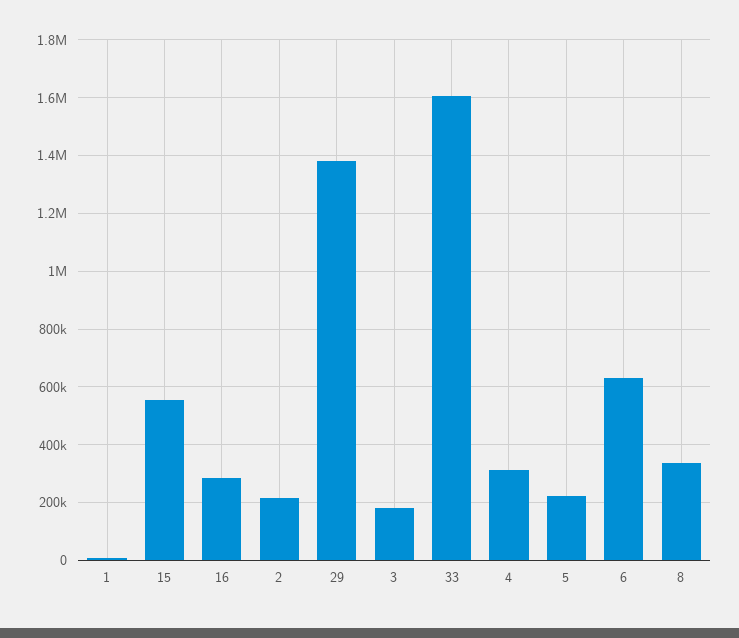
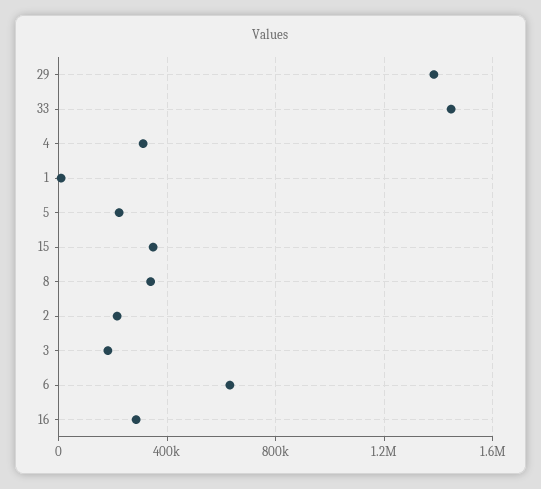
15: 550000 -> 350000
33: 1600000 -> 1450000

